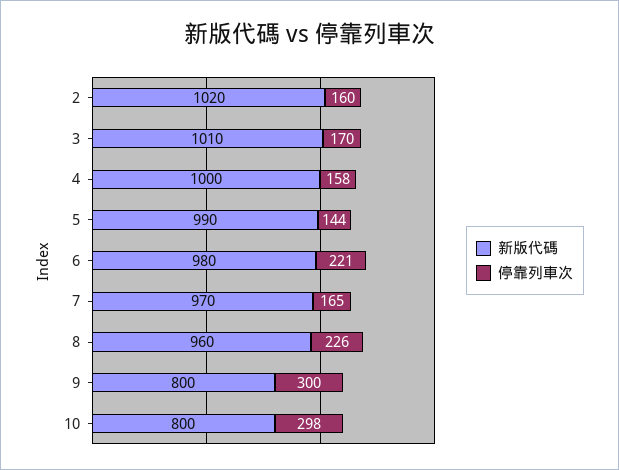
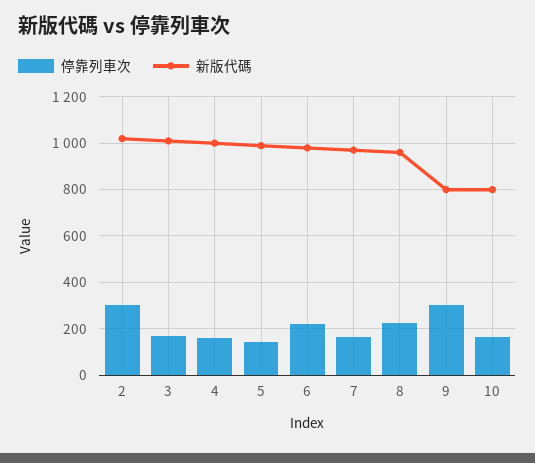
停靠列車次, 2: 160 -> 300
停靠列車次, 10: 298 -> 150

